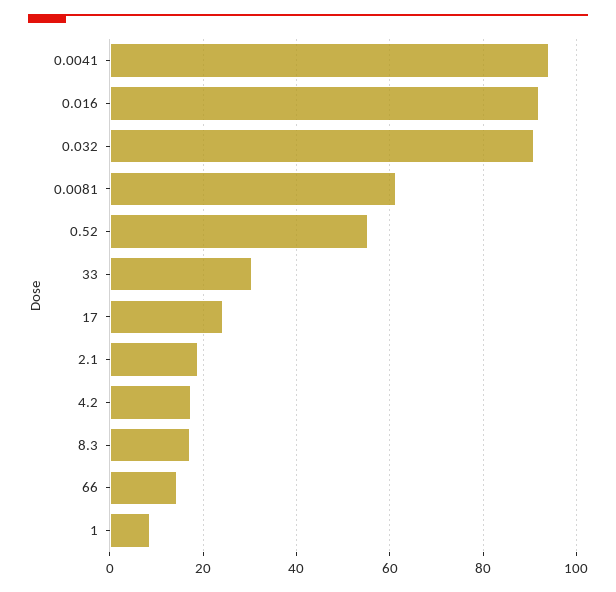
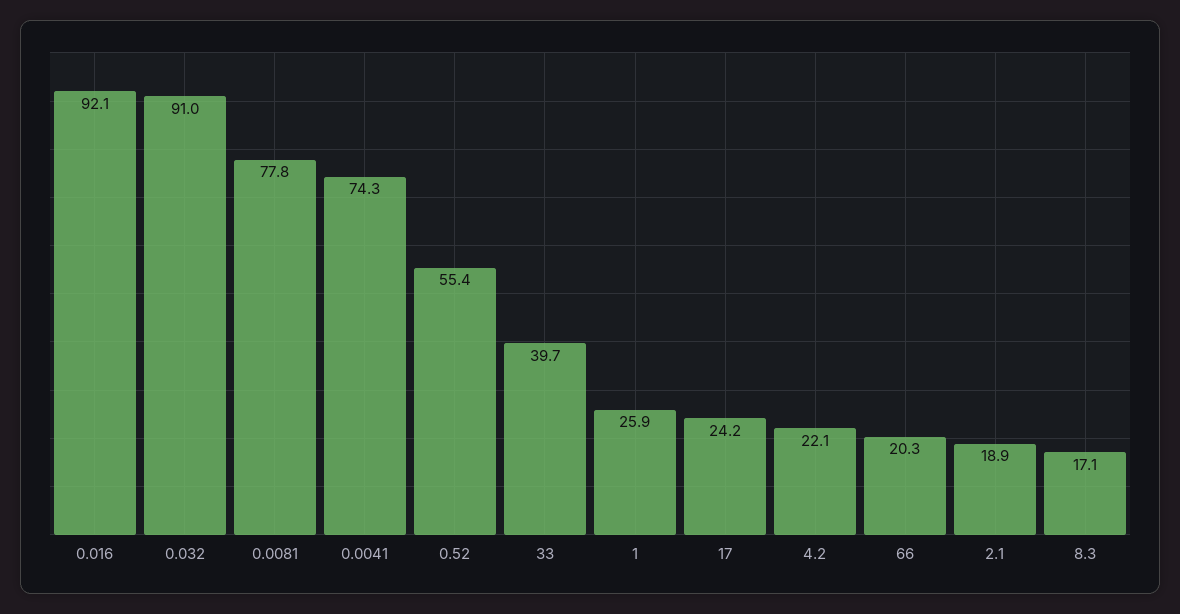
0.0041: 94 -> 74.3
0.0081: 62 -> 77.8
33: 30 -> 39.7
4.2: 18 -> 22.1
66: 14 -> 20.3
1: 8 -> 25.9

